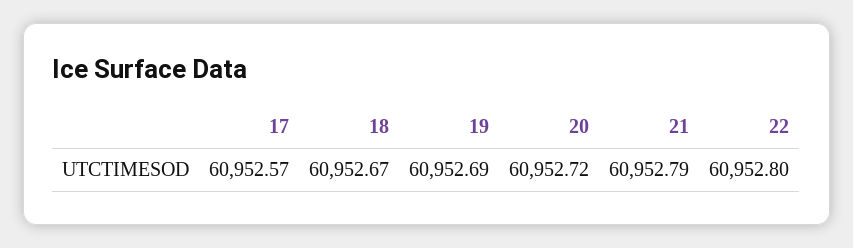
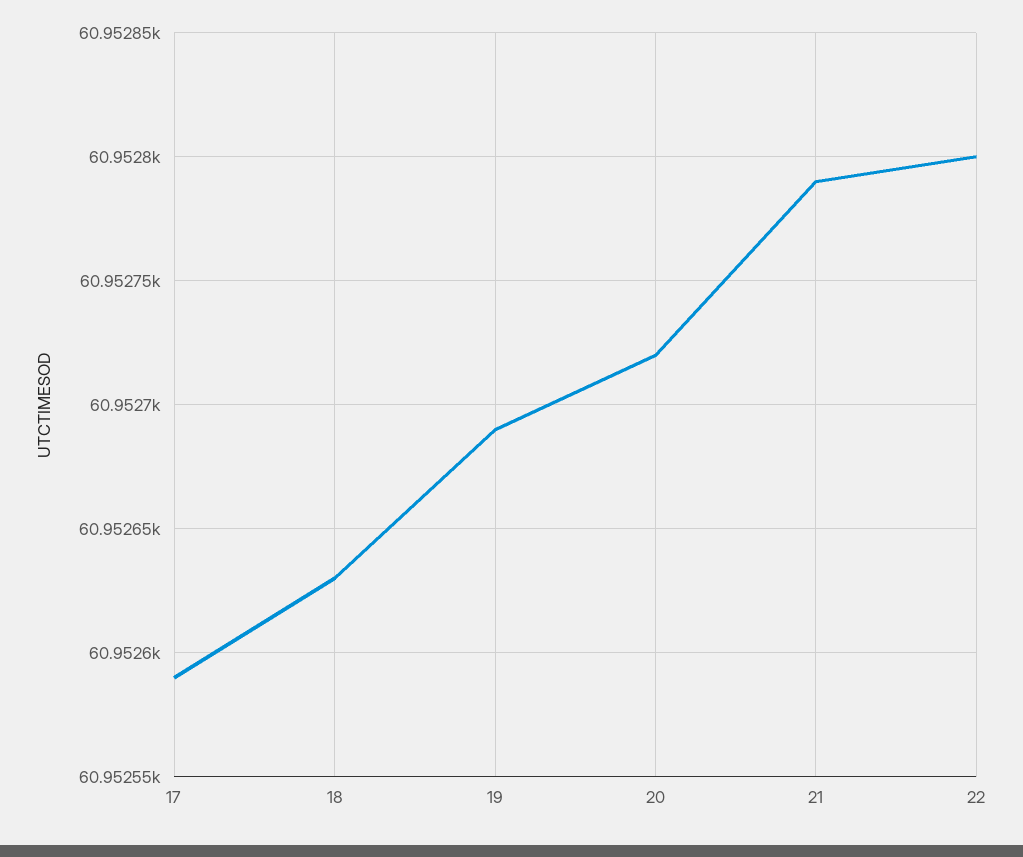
17: 60952.57 -> 60952.59
18: 60952.67 -> 60952.63

